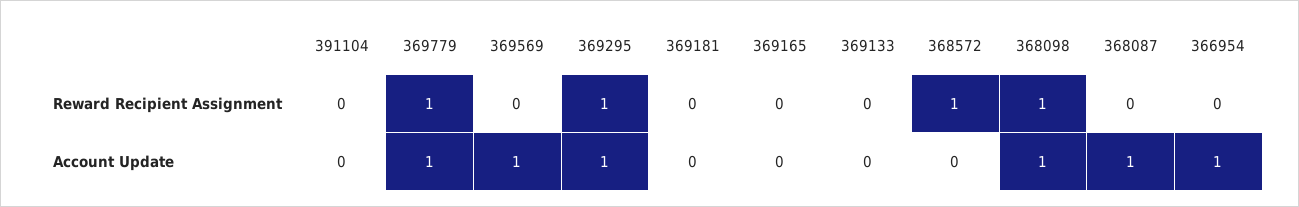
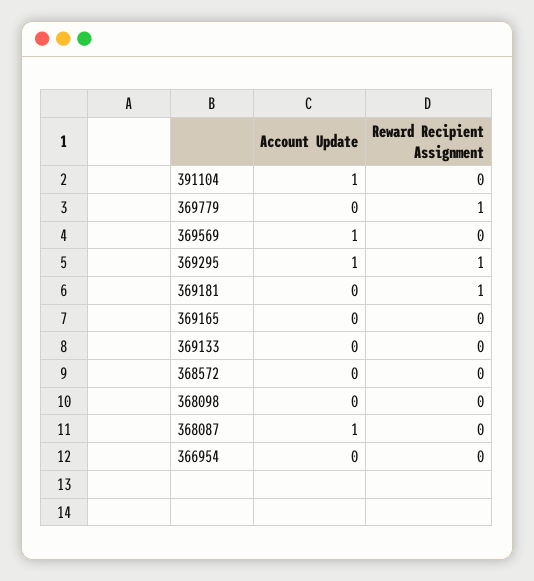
369181, Reward Recipient Assignment: 0 -> 1
368572, Reward Recipient Assignment: 1 -> 0
368098, Reward Recipient Assignment: 1 -> 0
391104, Account Update: 0 -> 1
369779, Account Update: 1 -> 0
368098, Account Update: 1 -> 0
366954, Account Update: 1 -> 0

